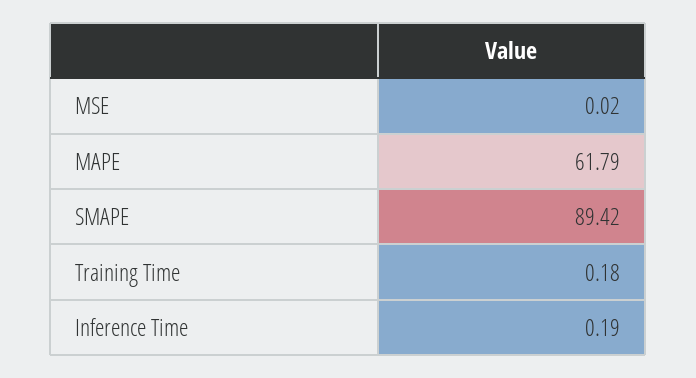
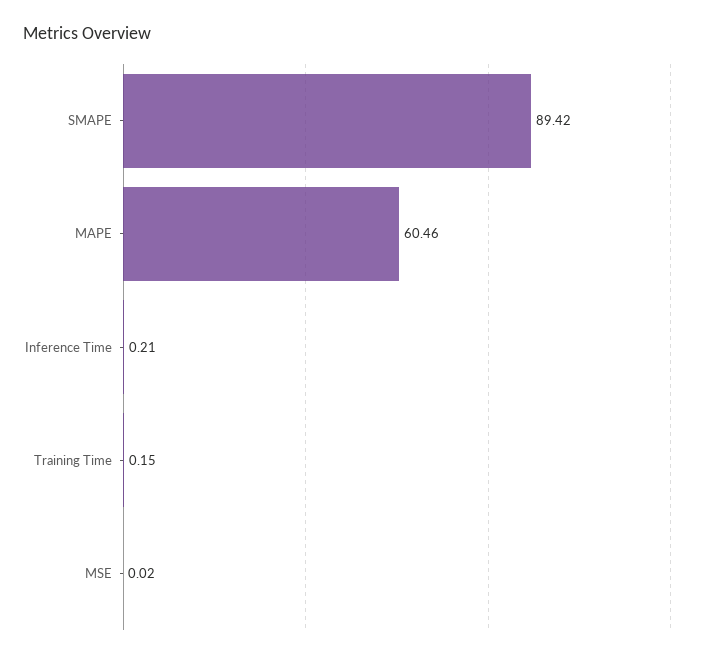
MAPE: 61.79 -> 60.46
Training Time: 0.18 -> 0.15
Inference Time: 0.19 -> 0.21

